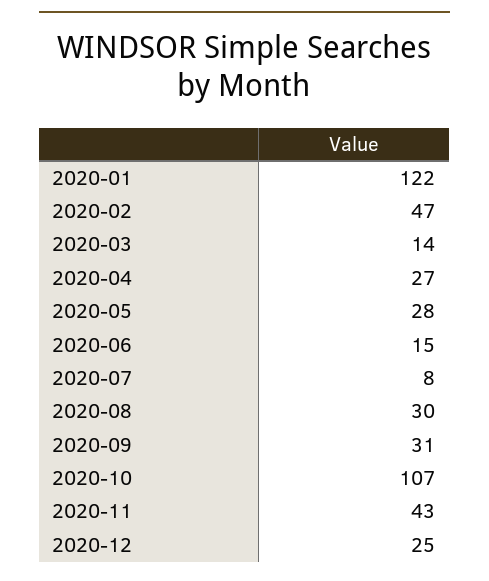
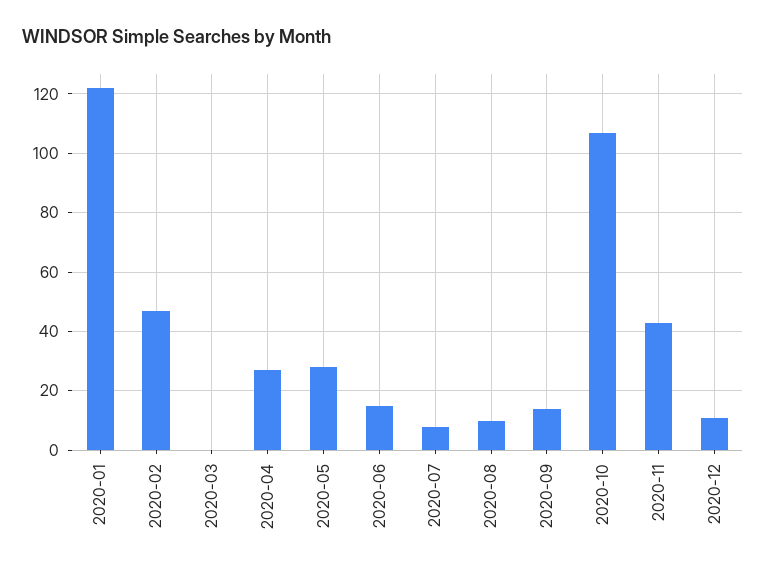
2020-03: 14 -> 0
2020-08: 30 -> 10
2020-09: 31 -> 15
2020-12: 25 -> 10

